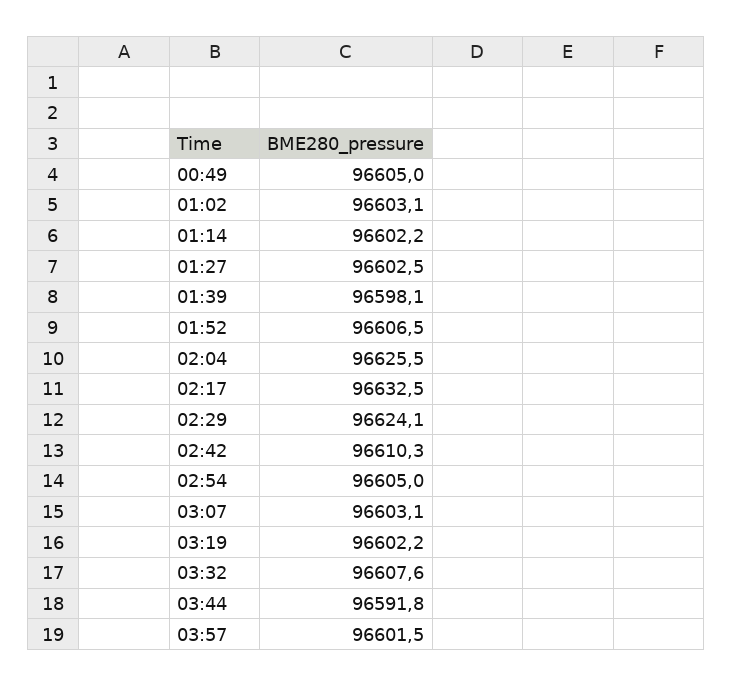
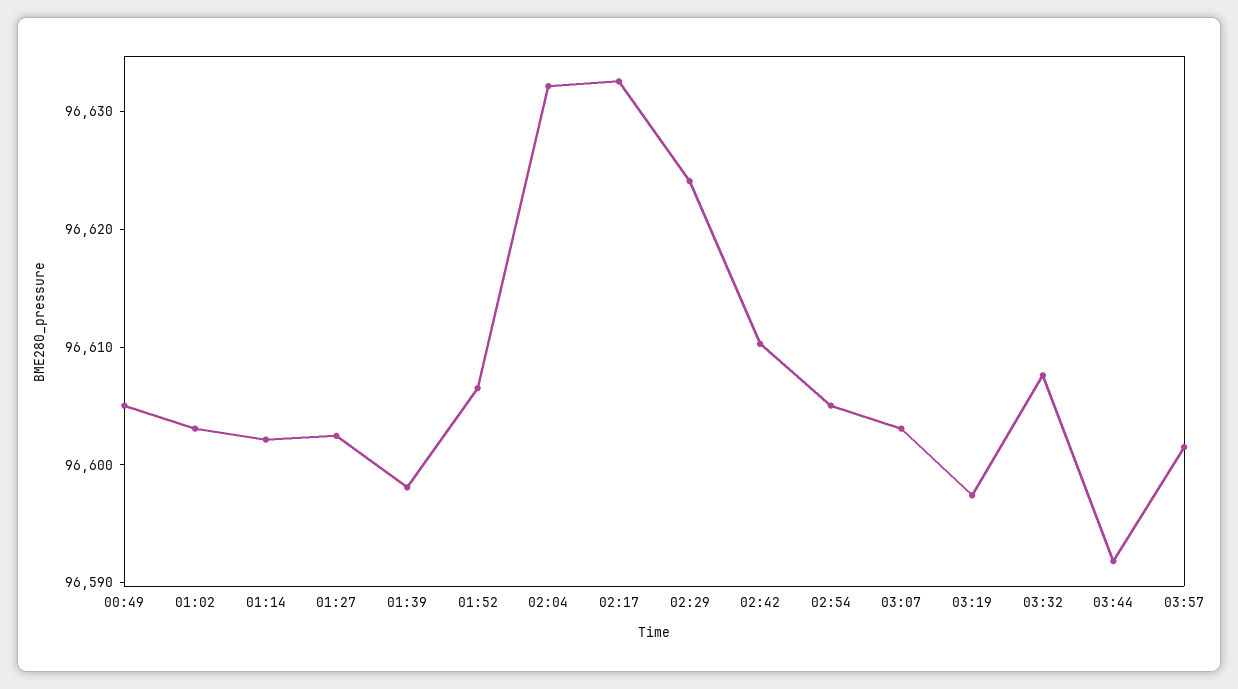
02:04: 96625.5 -> 96632
03:19: 96602.2 -> 96598

